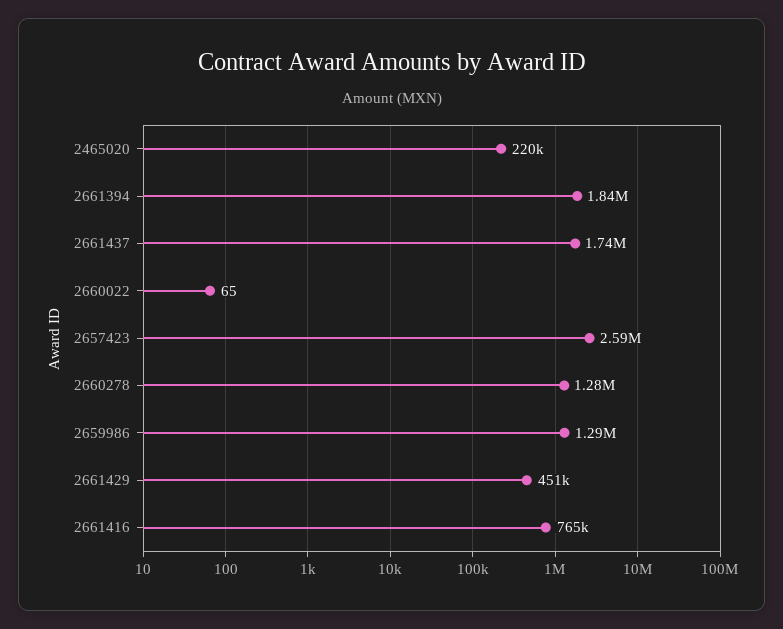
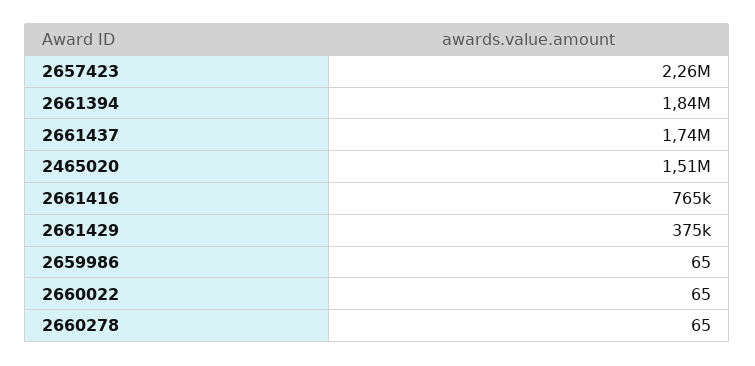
2465020: 220000 -> 1510000
2657423: 2590000 -> 2260000
2660278: 1280000 -> 65
2659986: 1290000 -> 65
2661429: 451000 -> 375000

